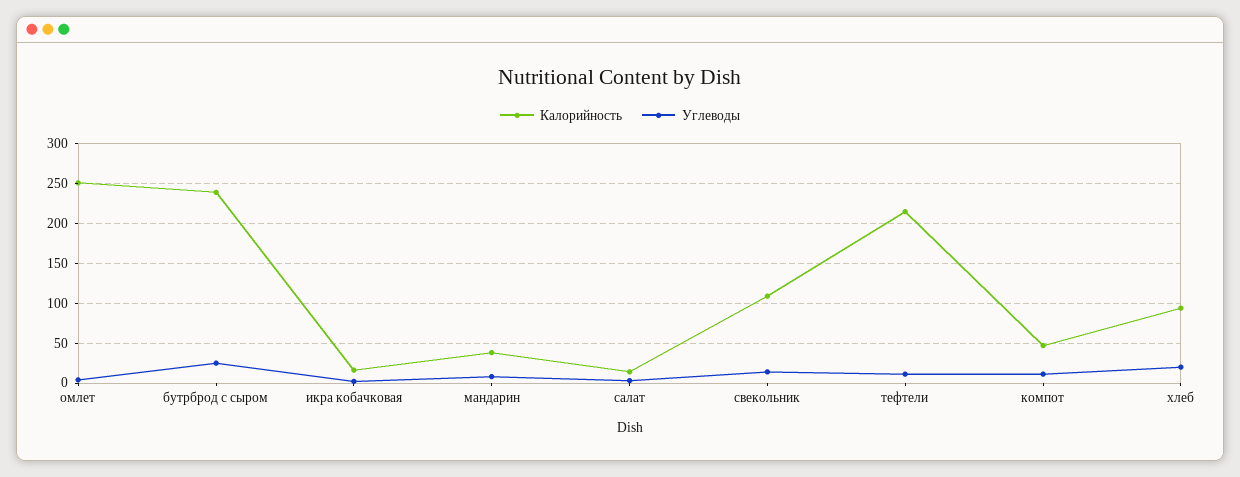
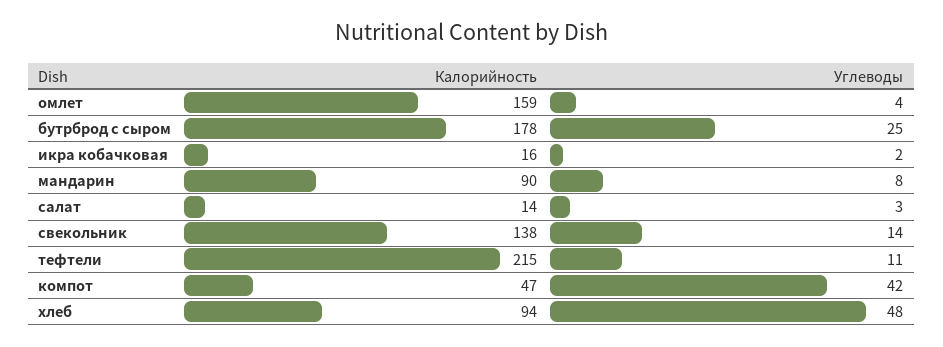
Калорийность, омлет: 250 -> 159
Калорийность, бутрброд с сыром: 240 -> 178
Калорийность, мандарин: 40 -> 90
Калорийность, свекольник: 110 -> 138
Углеводы, компот: 10 -> 42
Углеводы, хлеб: 20 -> 48

